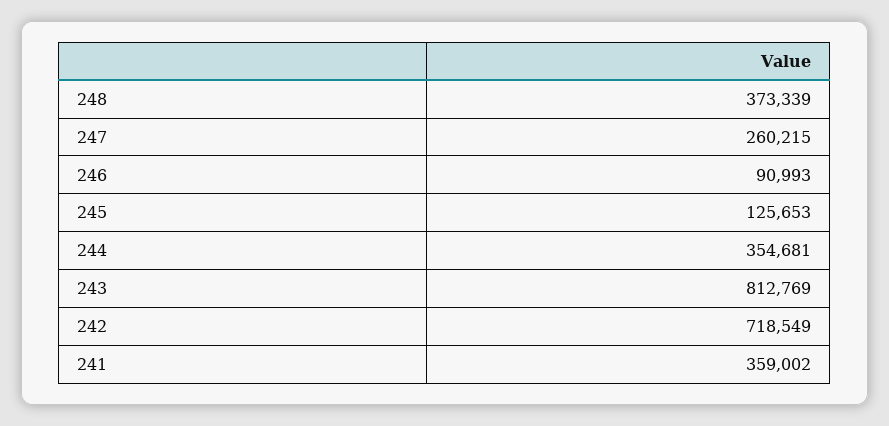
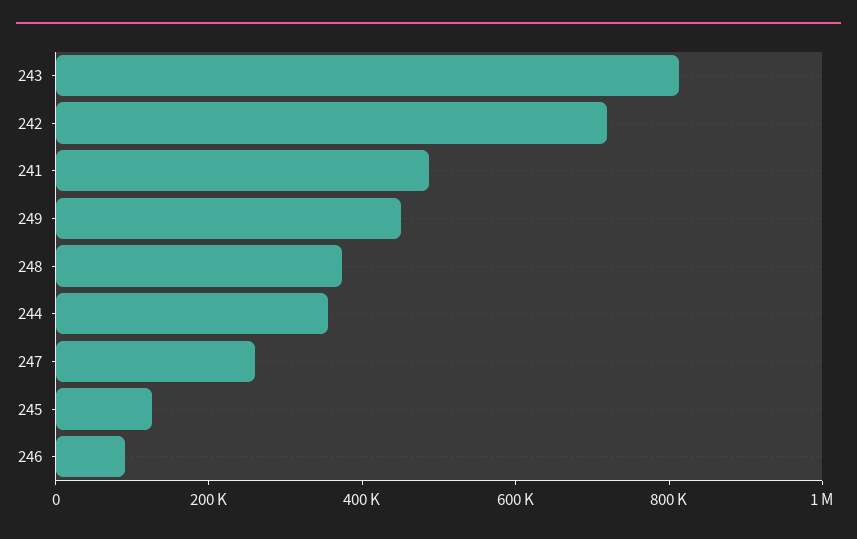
241: 359002 -> 500000
249: none -> 450000

